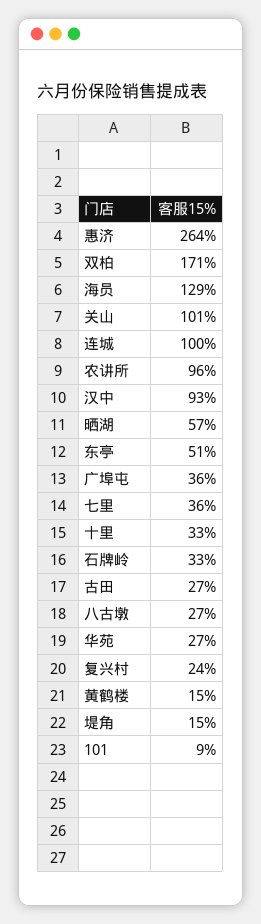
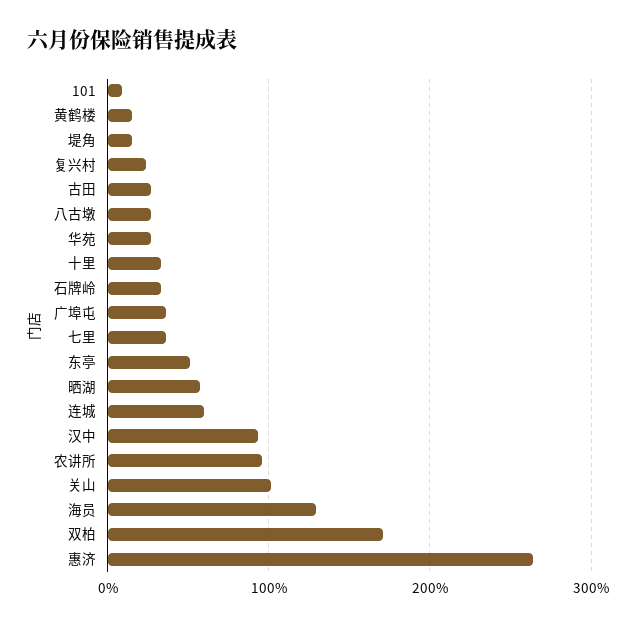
连城: 100 -> 60

